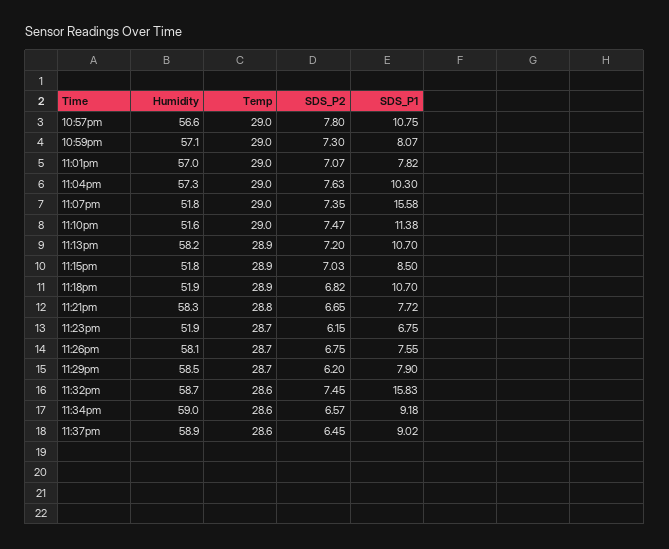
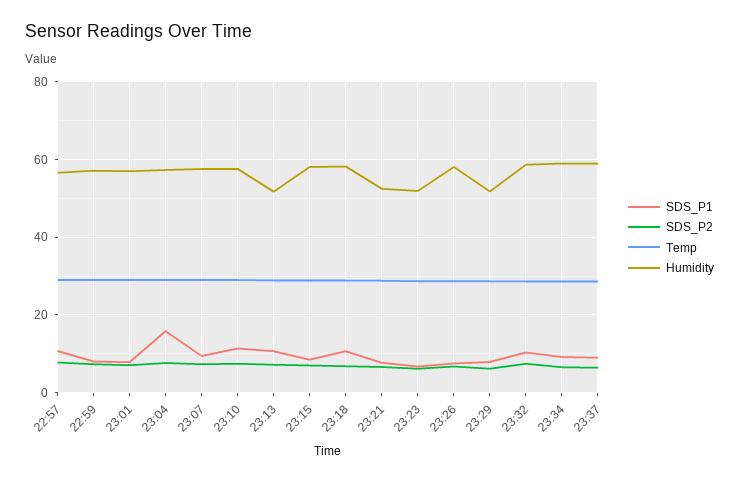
SDS_P1, 11:04pm: 10.3 -> 16
Humidity, 11:07pm: 51.8 -> 58
SDS_P1, 11:07pm: 15.58 -> 10
Humidity, 11:10pm: 51.6 -> 58
Humidity, 11:13pm: 58.2 -> 52
Humidity, 11:15pm: 51.8 -> 58
Humidity, 11:18pm: 51.9 -> 58
Humidity, 11:21pm: 58.3 -> 52
Humidity, 11:29pm: 58.5 -> 52
SDS_P1, 11:32pm: 15.83 -> 10

